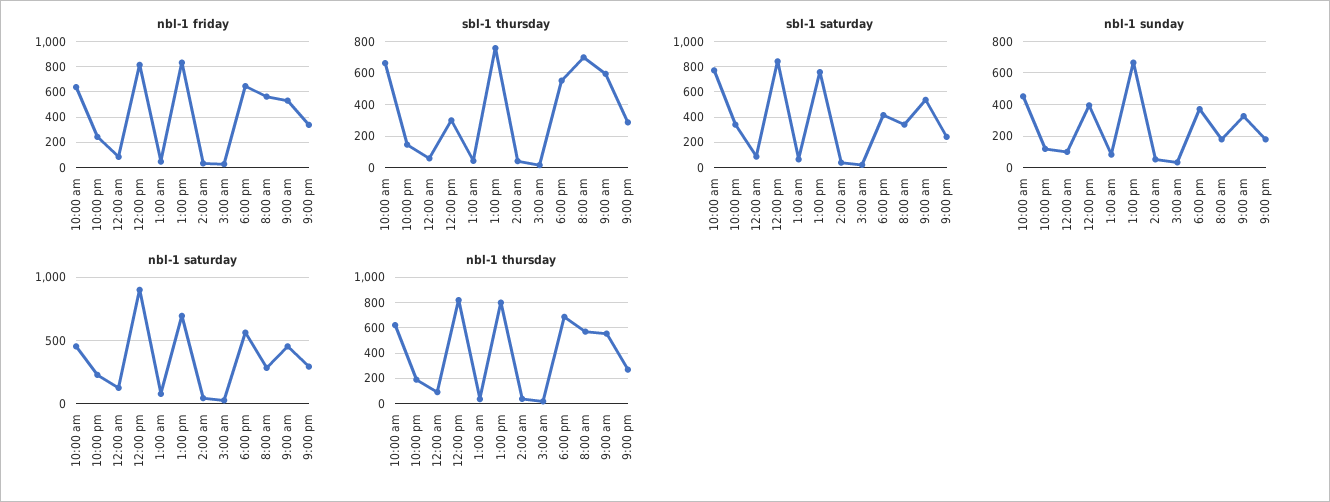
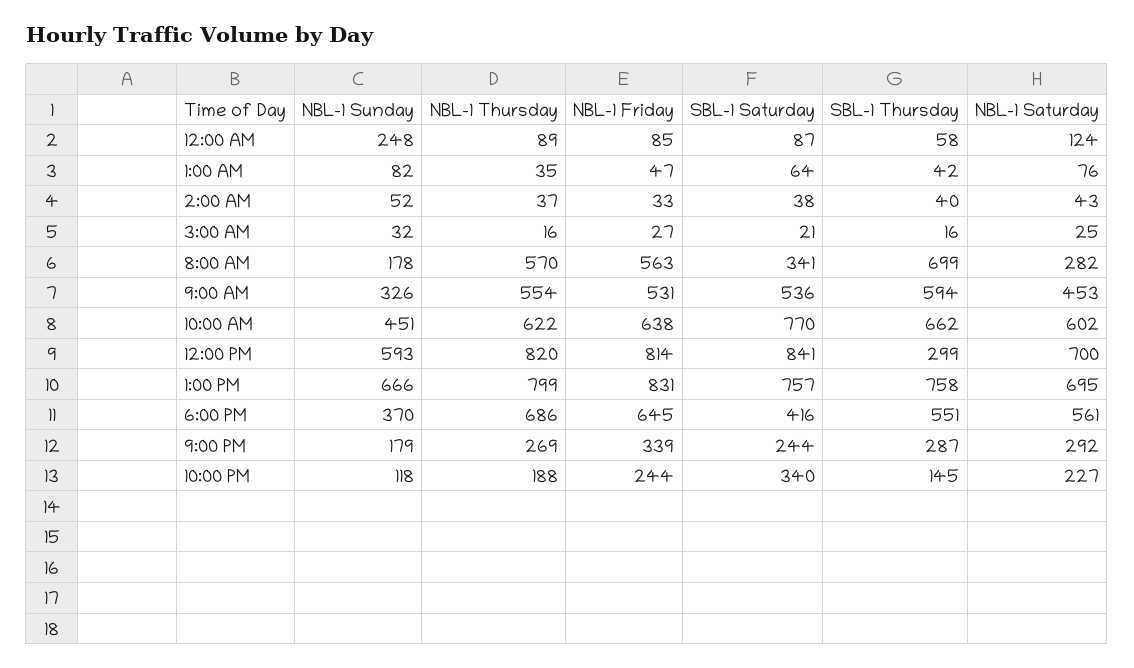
nbl-1 sunday, 12:00 am: 100 -> 248
nbl-1 sunday, 12:00 pm: 400 -> 593
nbl-1 saturday, 10:00 am: 450 -> 602
nbl-1 saturday, 12:00 pm: 900 -> 700

